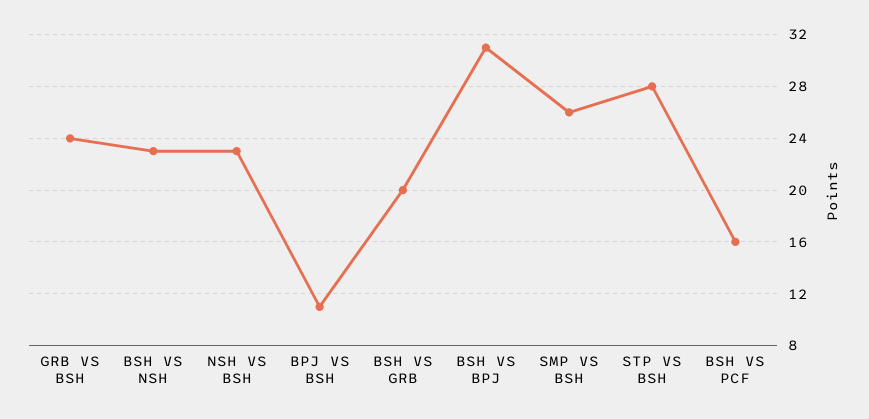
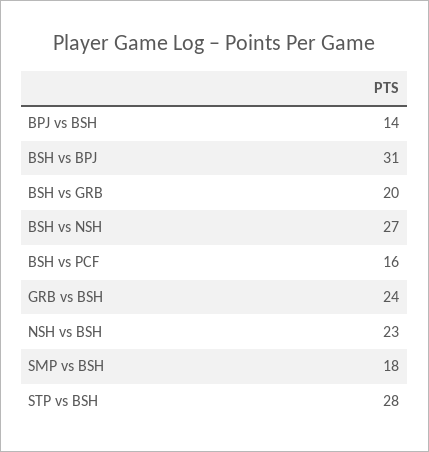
BSH VS NSH: 23 -> 27
BPJ VS BSH: 11 -> 14
SMP VS BSH: 26 -> 18

